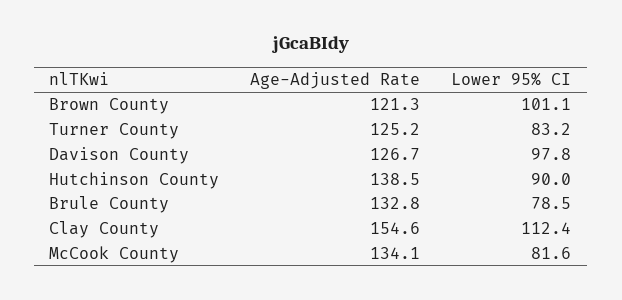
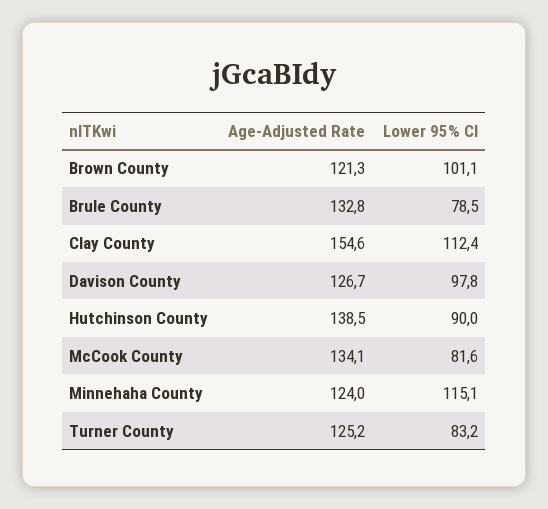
Age-Adjusted Rate, Minnehaha County: none -> 124
Lower 95% CI, Minnehaha County: none -> 115.1

